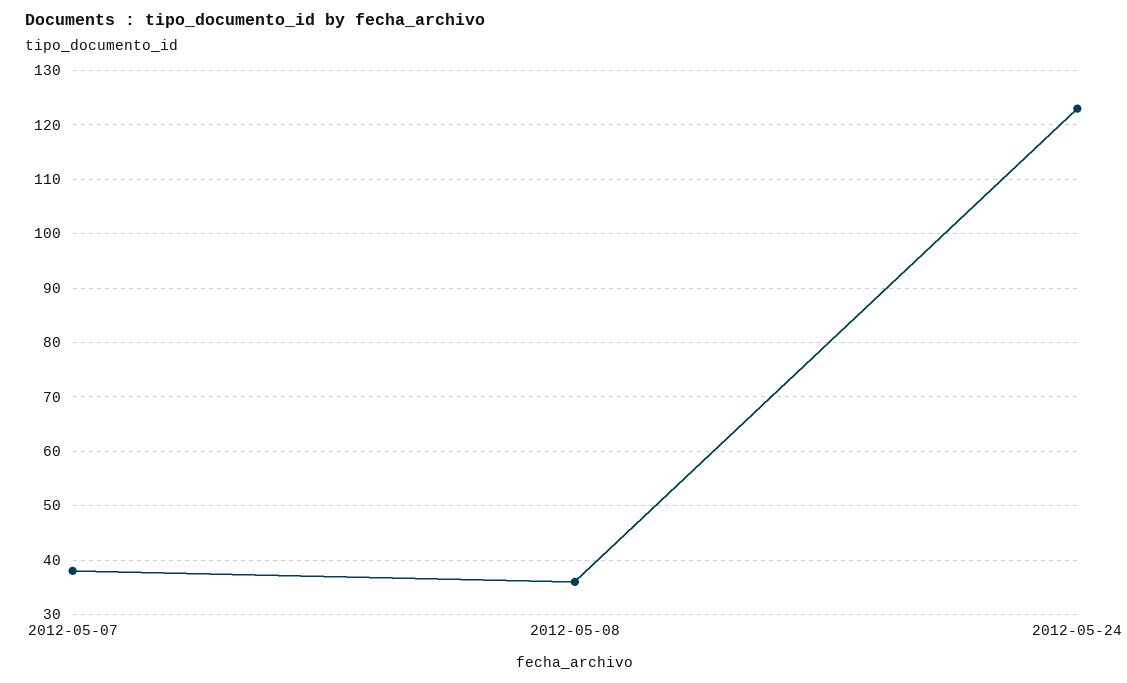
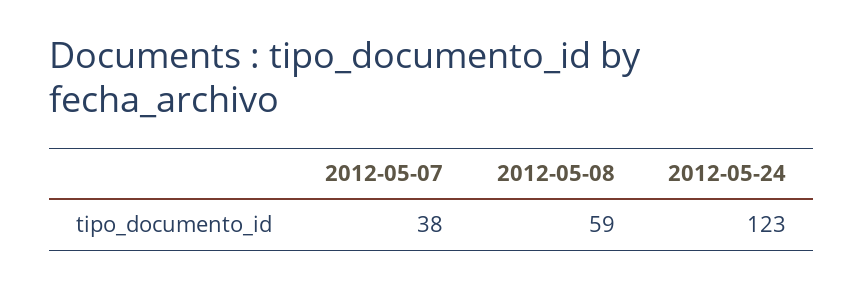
2012-05-08: 35 -> 59

